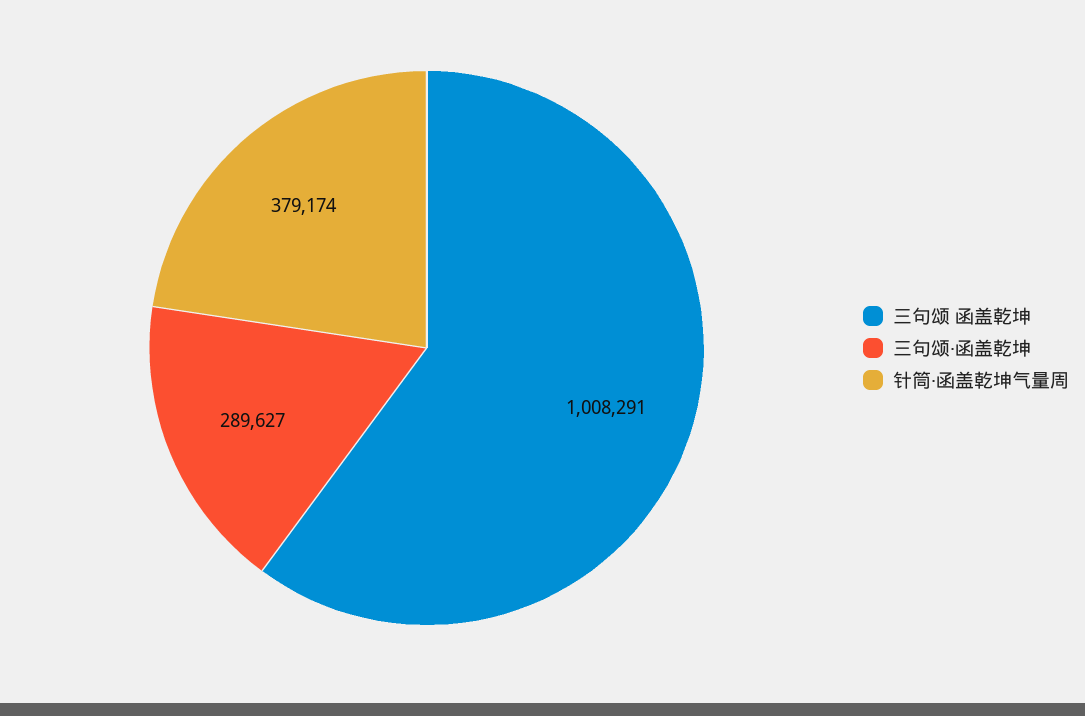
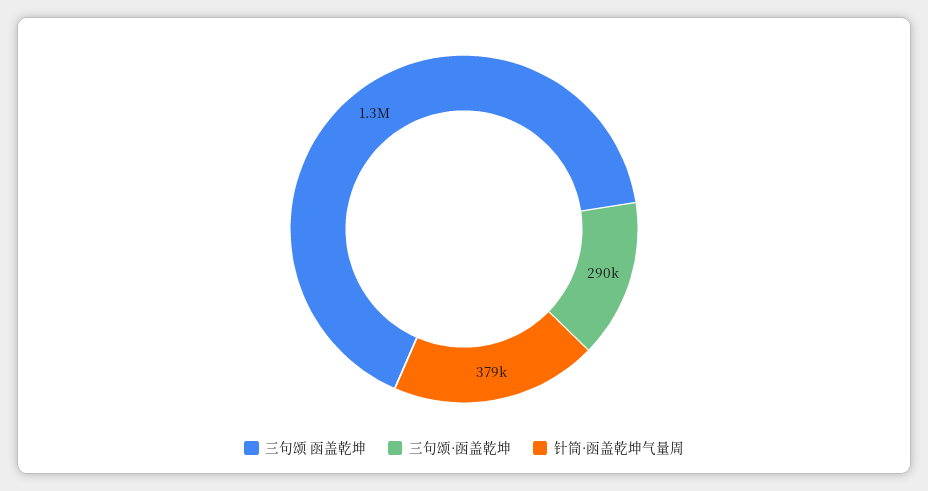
三句颂 函盖乾坤: 1008291 -> 1300000

